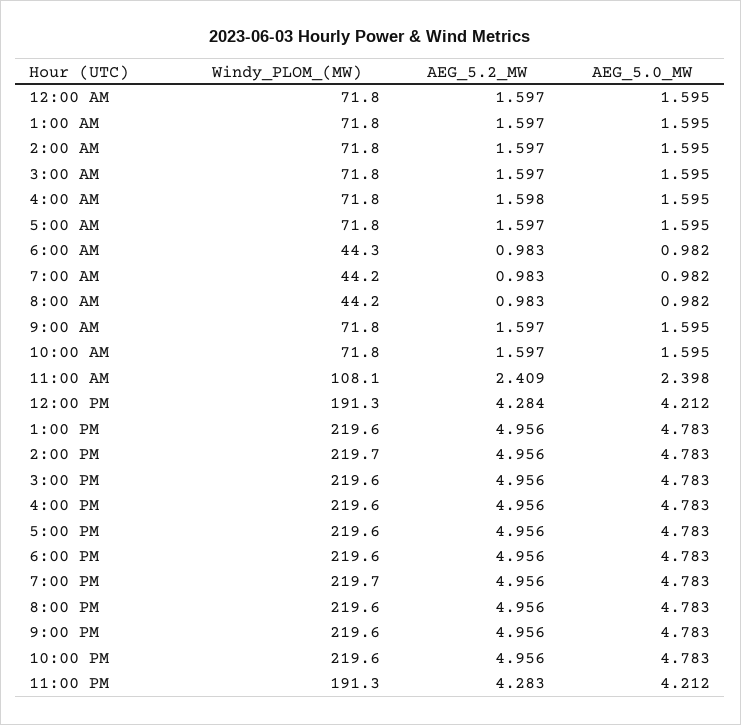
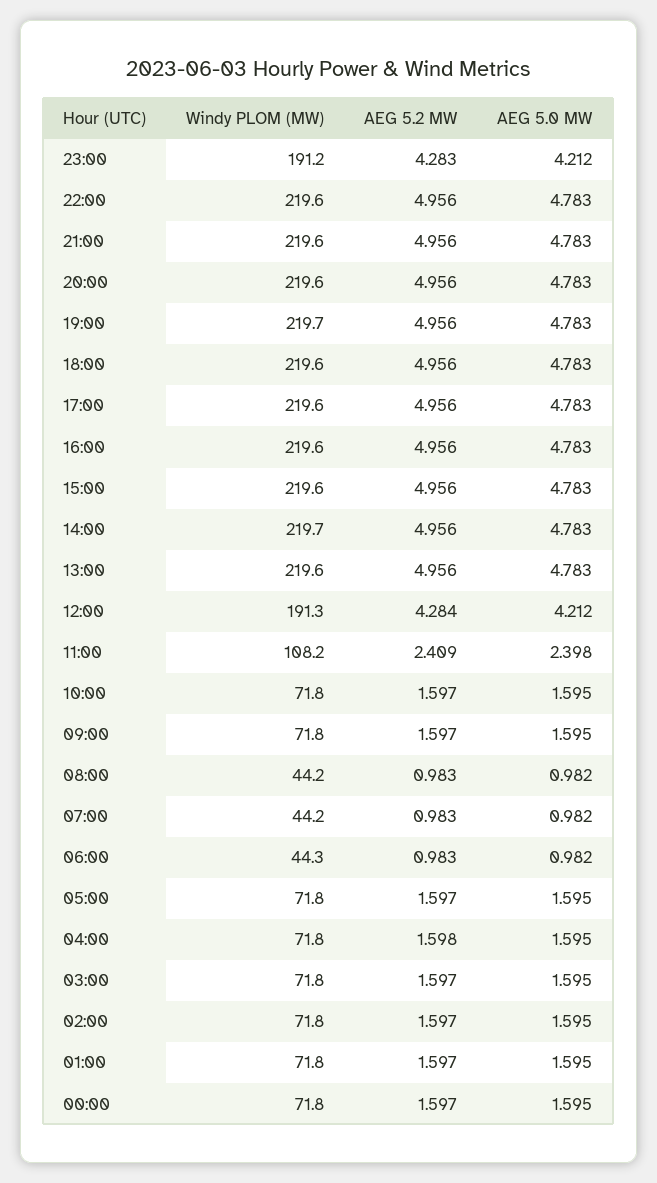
Windy_PLOM_(MW), 11:00 AM: 108.1 -> 108.2
Windy_PLOM_(MW), 11:00 PM: 191.3 -> 191.2

